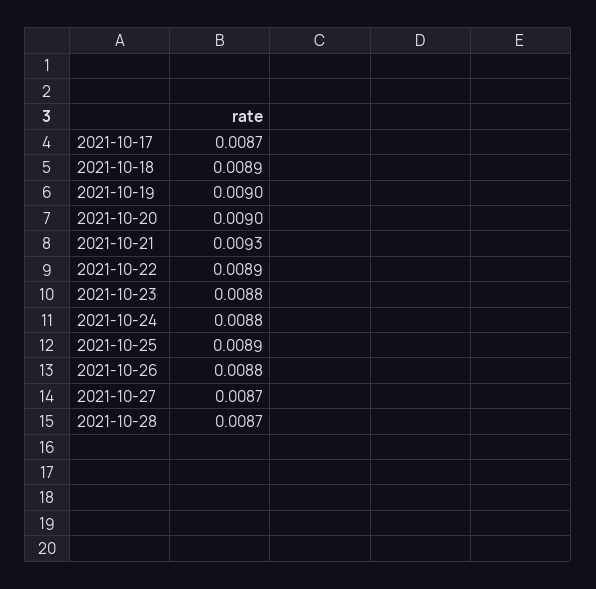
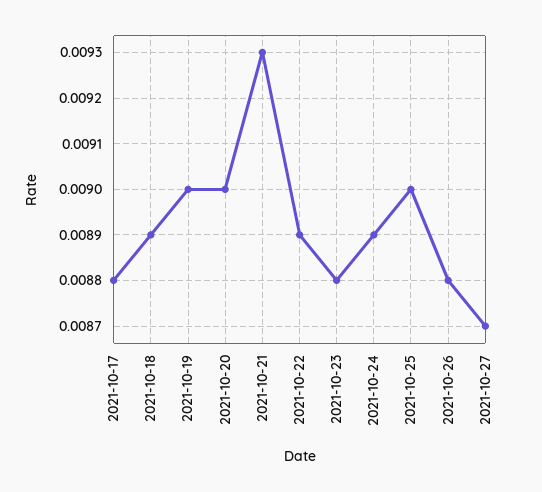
2021-10-17: 0.0087 -> 0.0088
2021-10-24: 0.0088 -> 0.0089
2021-10-25: 0.0089 -> 0.009
2021-10-28: 0.0087 -> none

